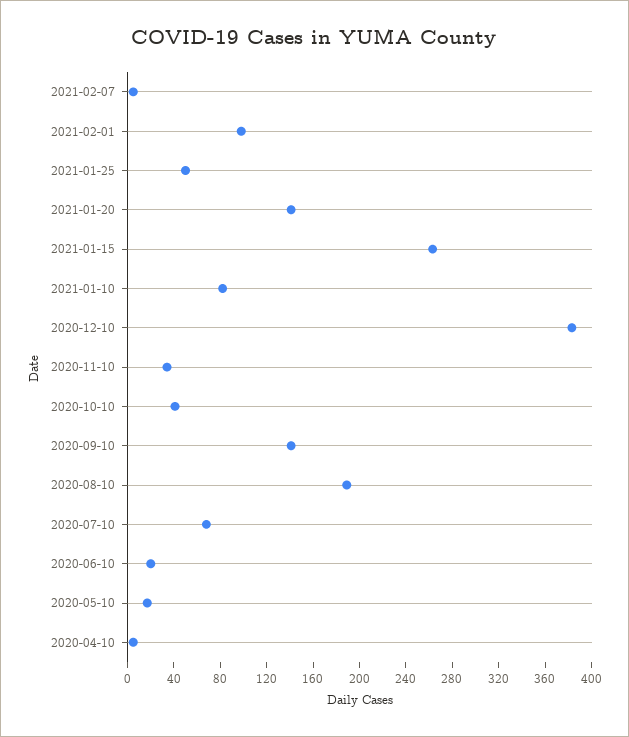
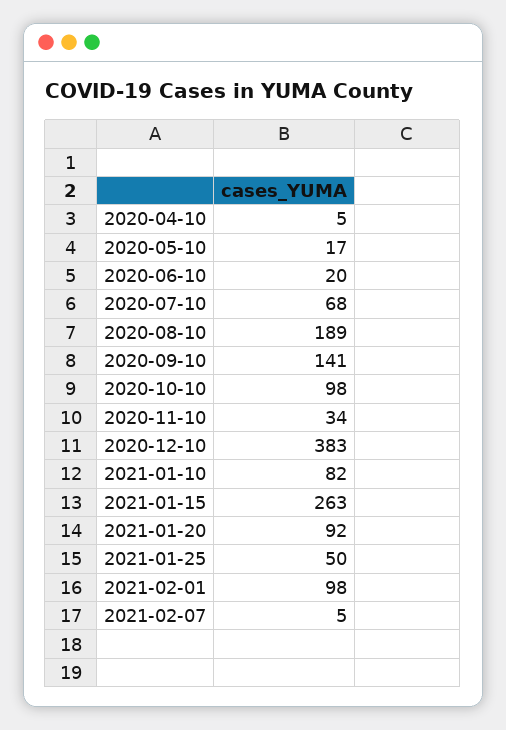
2021-01-20: 140 -> 92
2020-10-10: 40 -> 98

